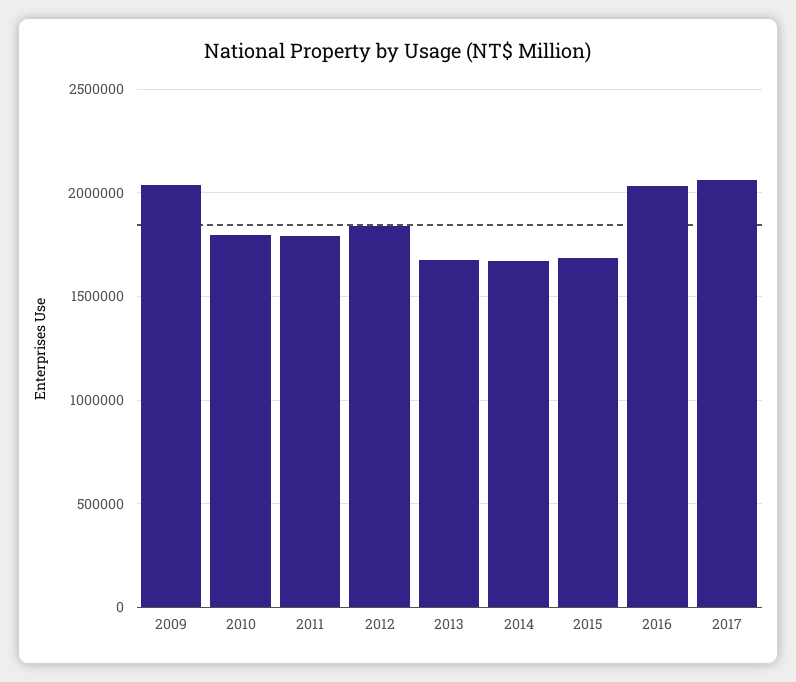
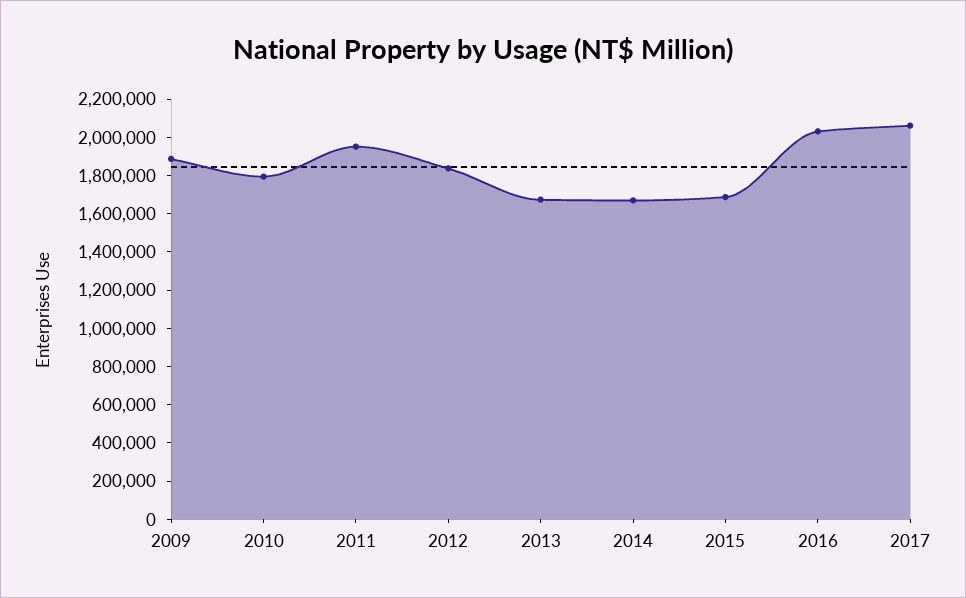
2009: 2050000 -> 1900000
2011: 1800000 -> 1950000

